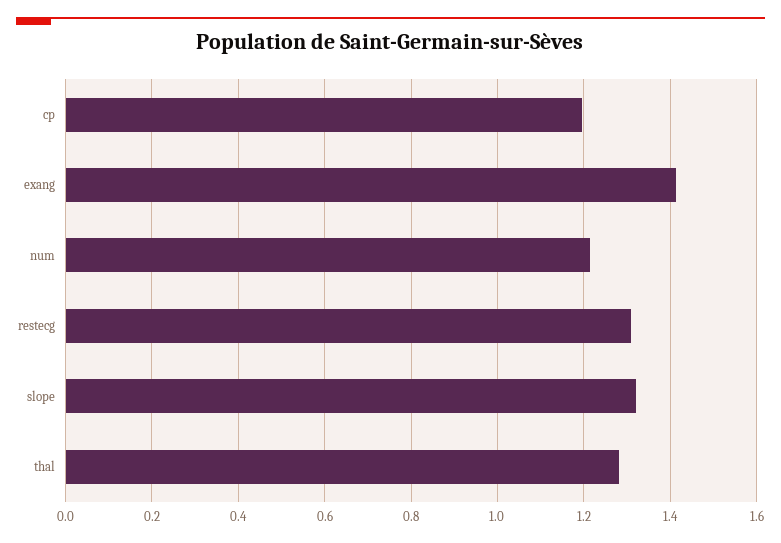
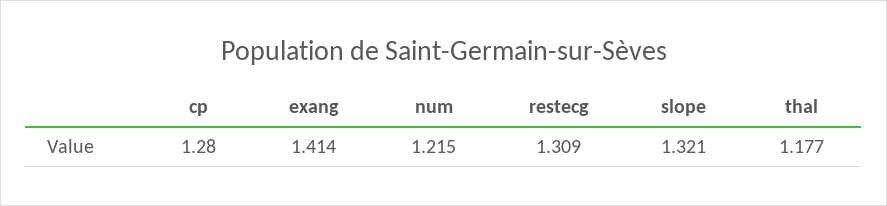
cp: 1.2 -> 1.28
thal: 1.28 -> 1.177

